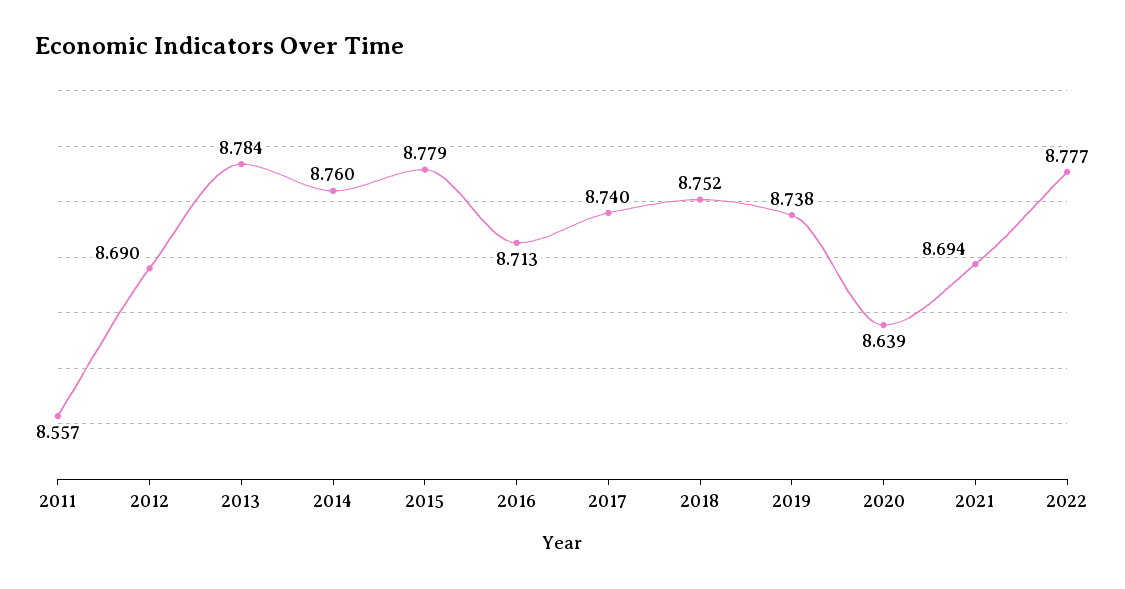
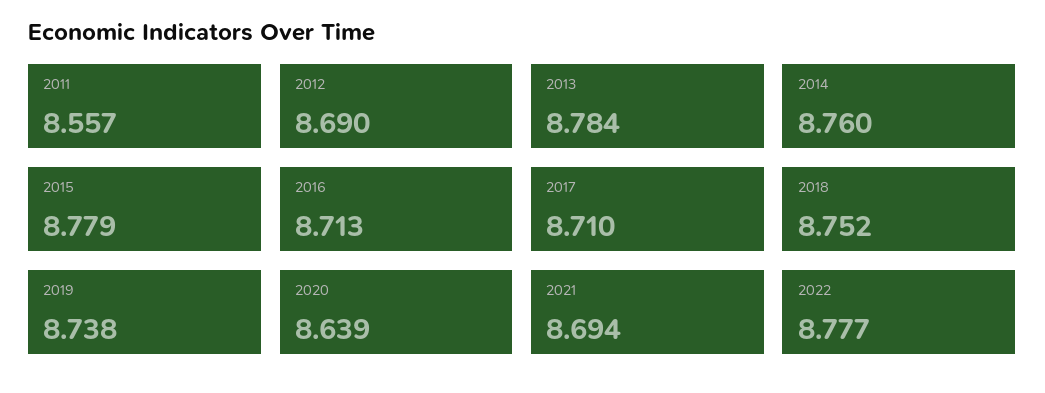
2017: 8.74 -> 8.71

